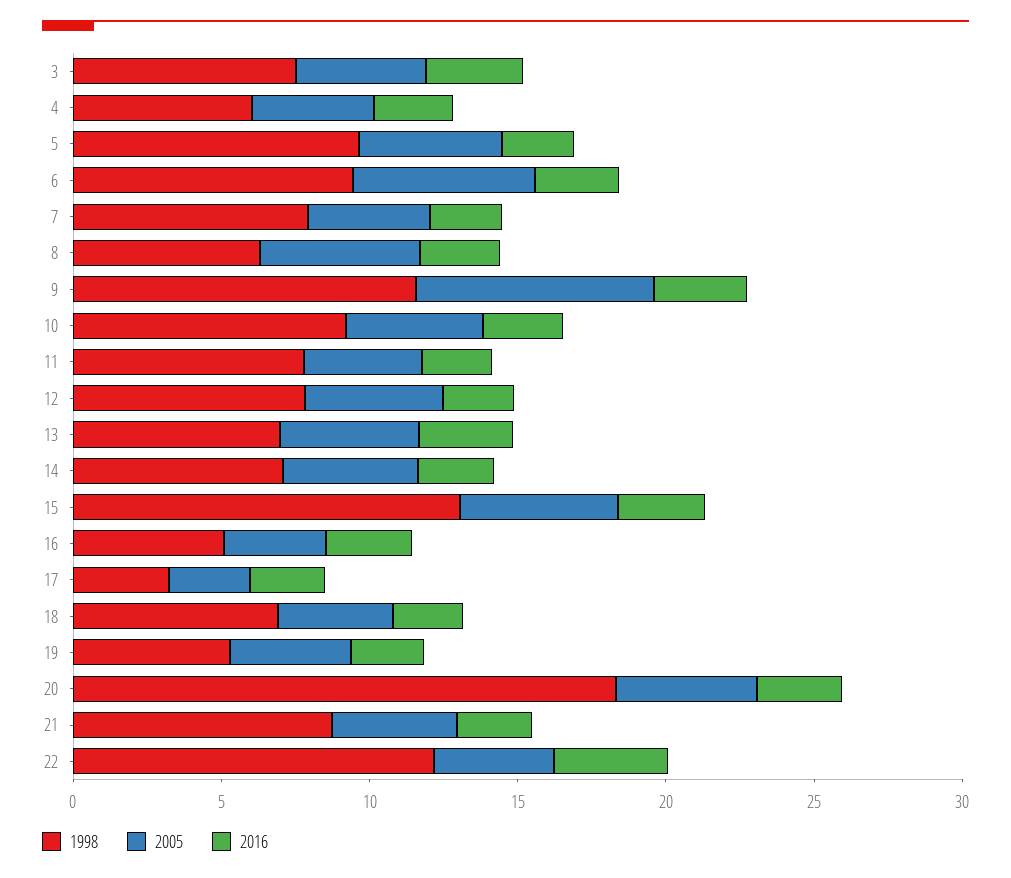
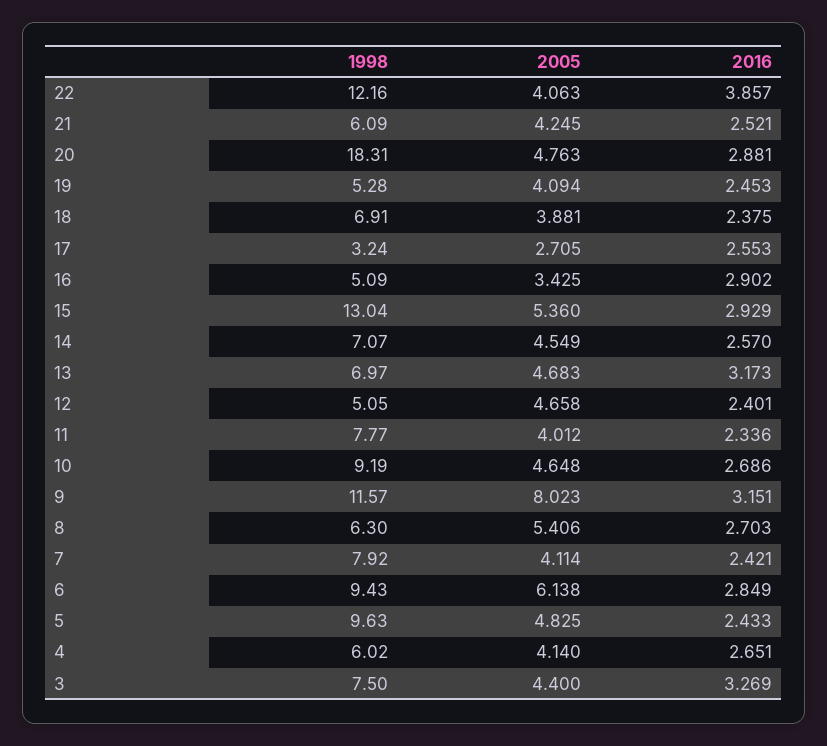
1998, 12: 8 -> 5.05
1998, 21: 9 -> 6.09

